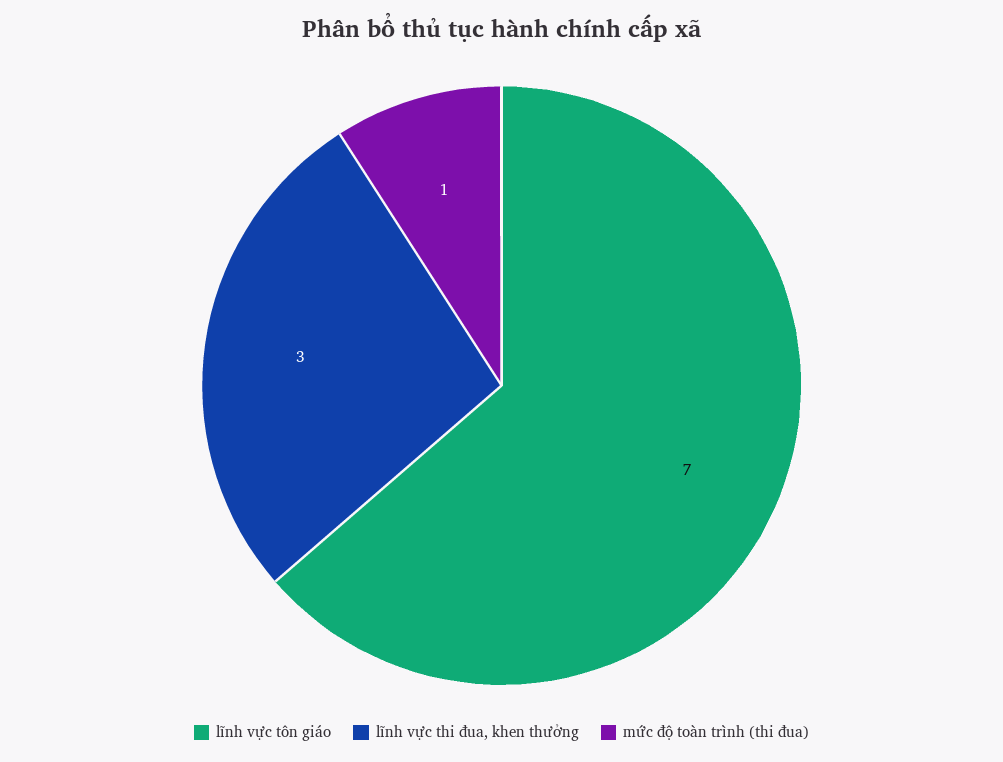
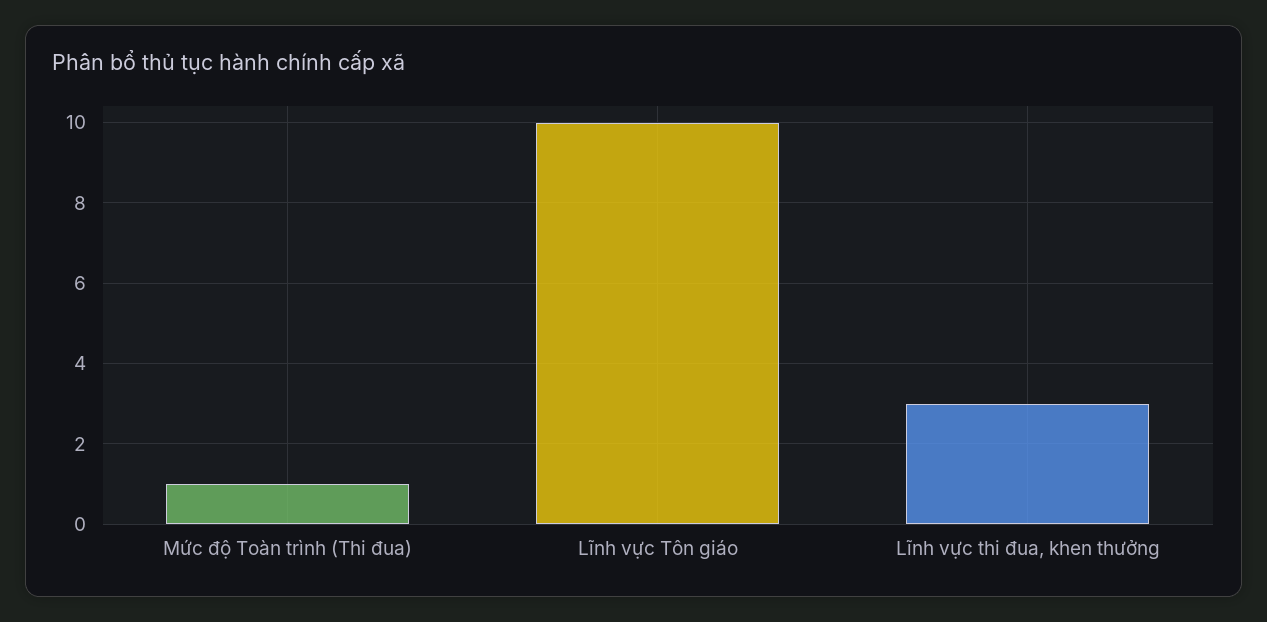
lĩnh vực tôn giáo: 7 -> 10

